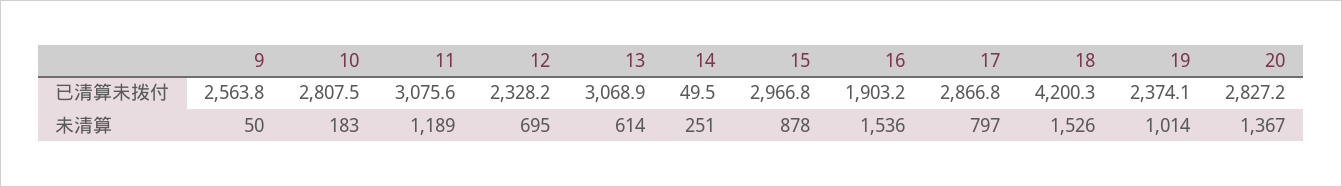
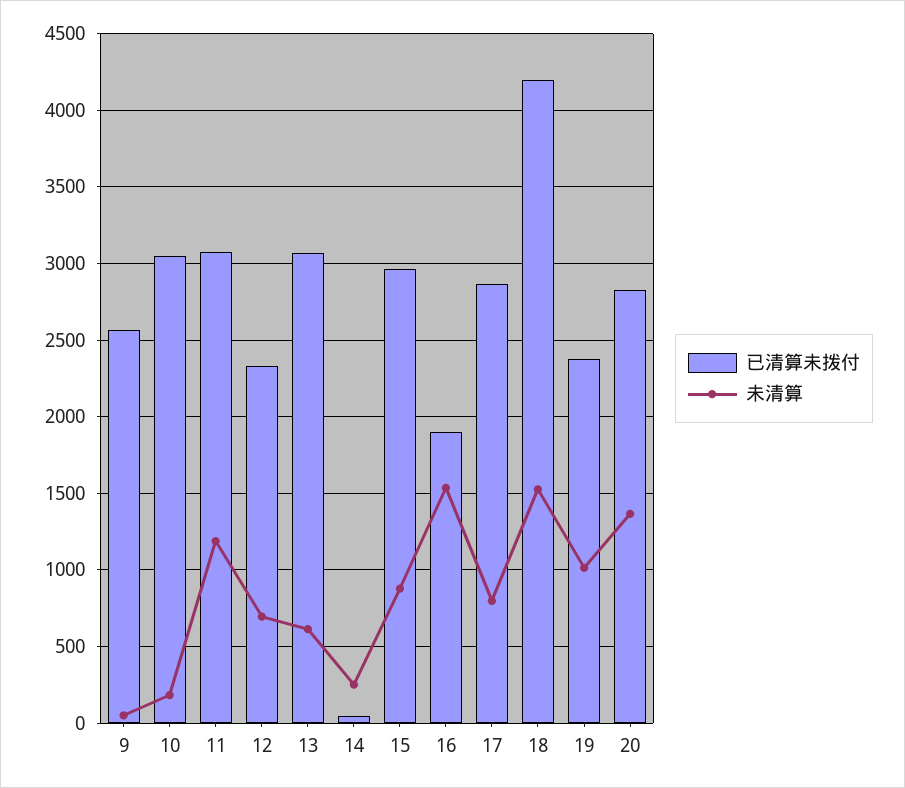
已清算未拨付, 10: 2807.5 -> 3050

